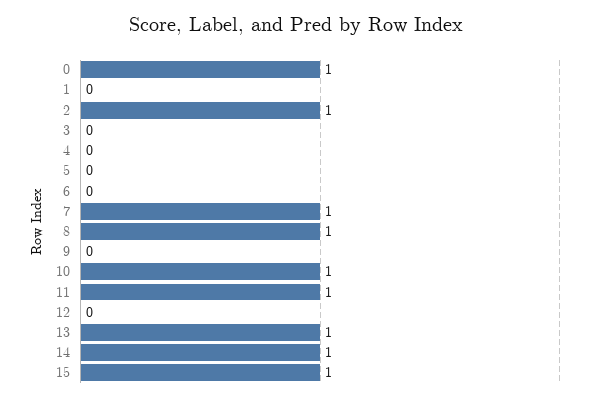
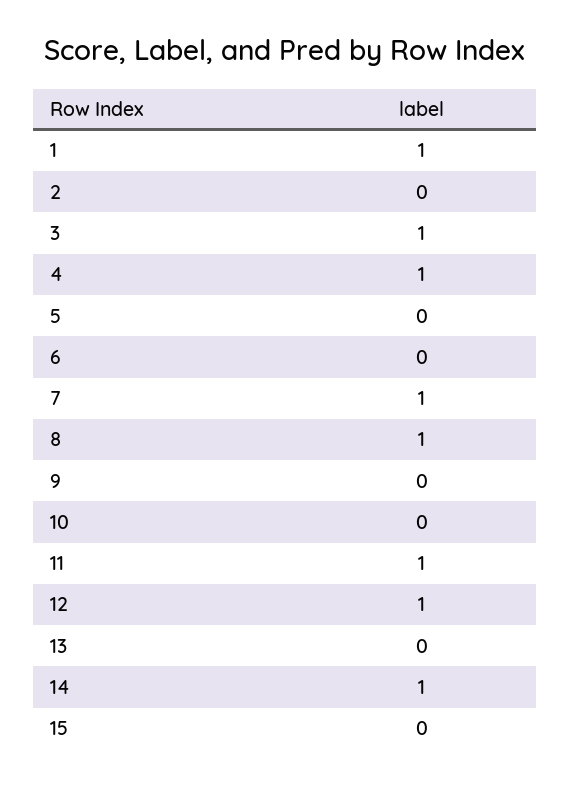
0: 1 -> none
1: 0 -> 1
2: 1 -> 0
3: 0 -> 1
4: 0 -> 1
10: 1 -> 0
12: 0 -> 1
13: 1 -> 0
15: 1 -> 0

